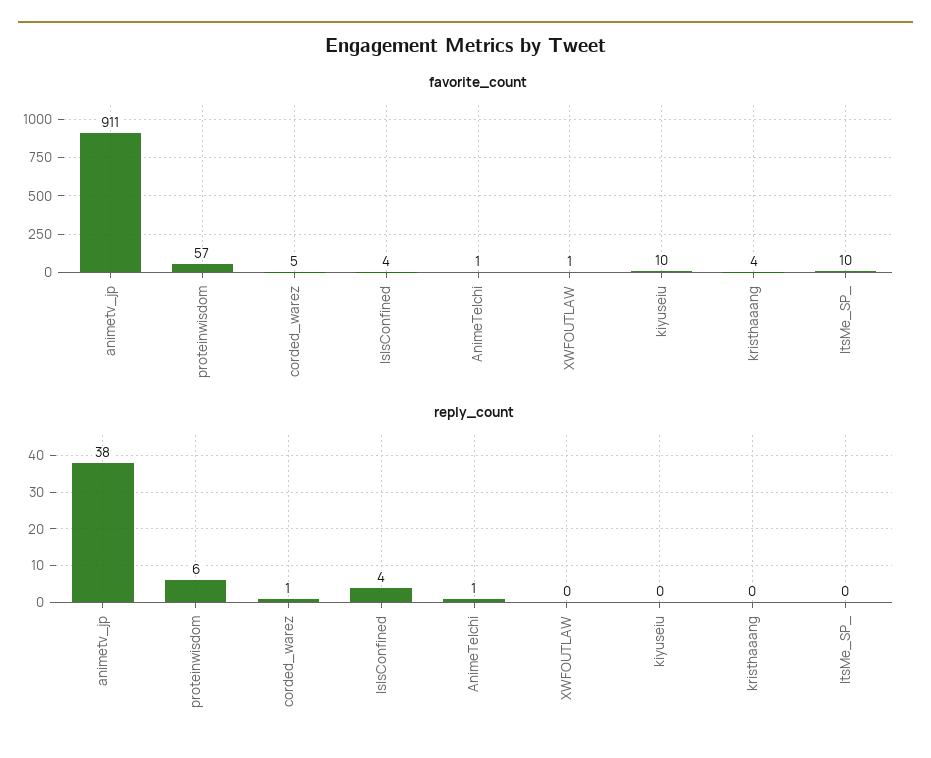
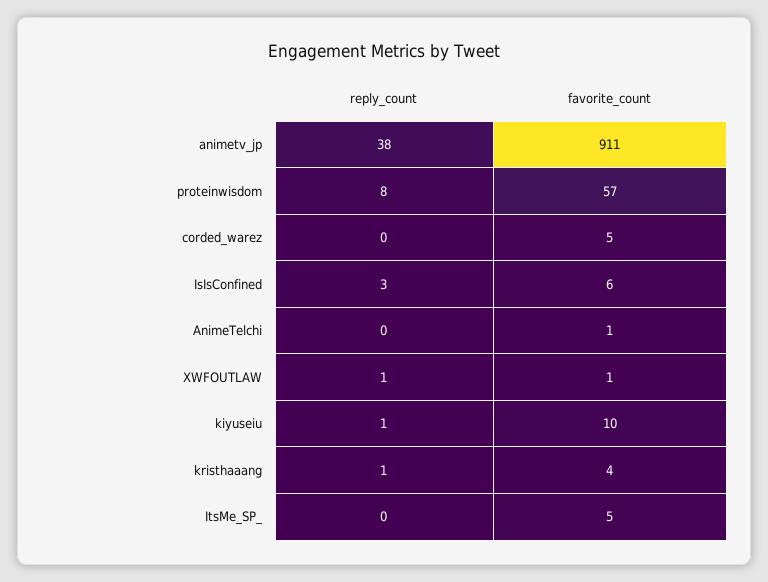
favorite_count, IsIsConfined: 4 -> 6
favorite_count, ItsMe_SP_: 10 -> 5
reply_count, proteinwisdom: 6 -> 8
reply_count, corded_warez: 1 -> 0
reply_count, IsIsConfined: 4 -> 3
reply_count, AnimeTelchi: 1 -> 0
reply_count, XWFOUTLAW: 0 -> 1
reply_count, kiyuseiu: 0 -> 1
reply_count, kristhaaang: 0 -> 1

